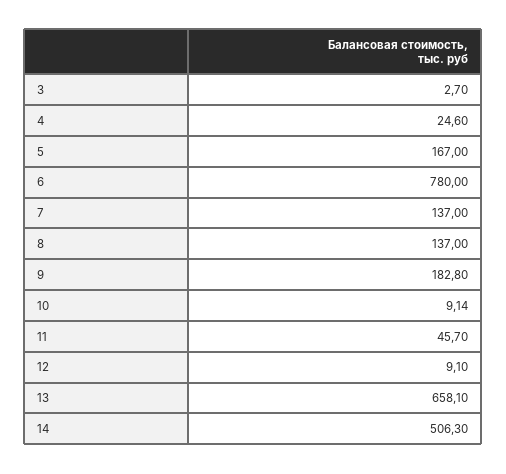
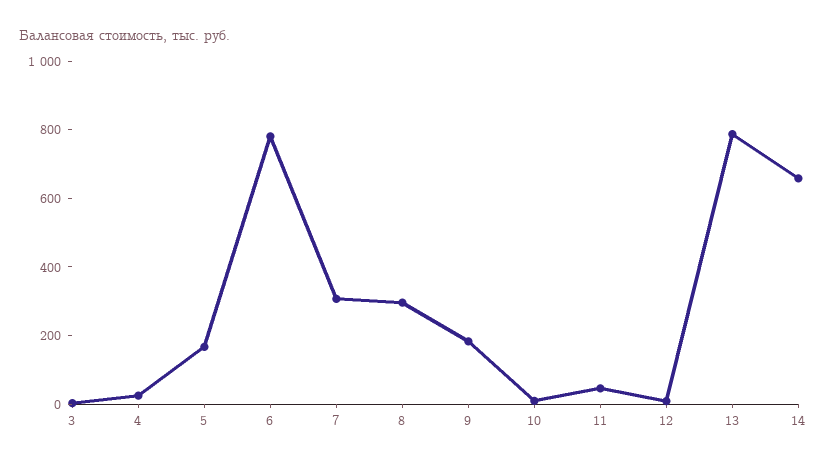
7: 137 -> 300
8: 137 -> 300
13: 658.1 -> 800
14: 506.3 -> 650

